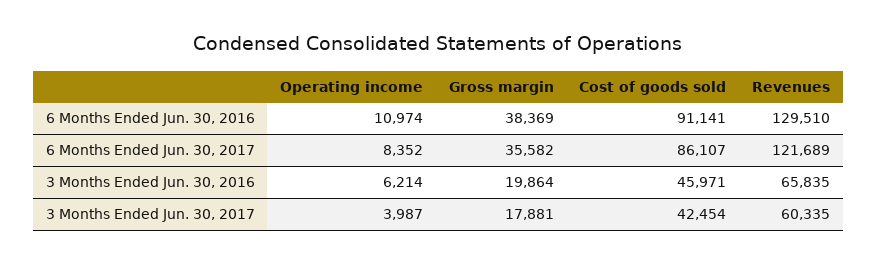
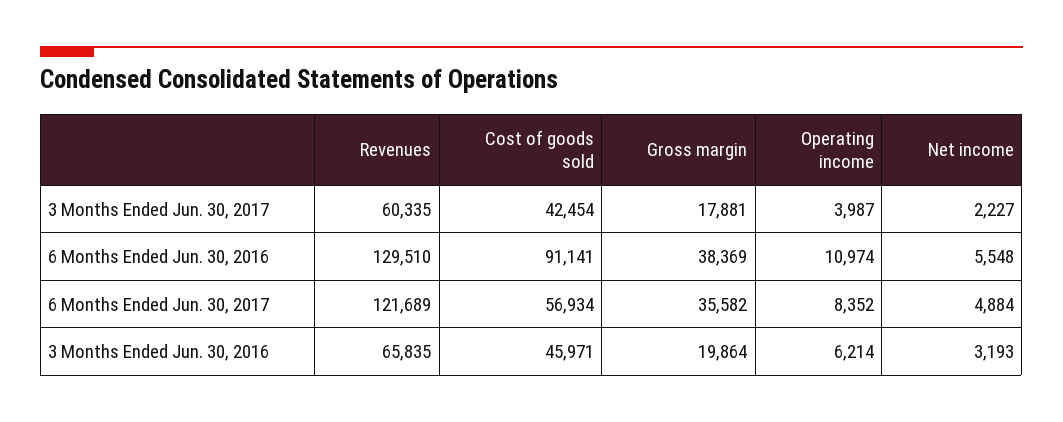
Cost of goods sold, 6 Months Ended Jun. 30, 2017: 86107 -> 56934
Net income, 3 Months Ended Jun. 30, 2017: none -> 2227
Net income, 6 Months Ended Jun. 30, 2016: none -> 5548
Net income, 6 Months Ended Jun. 30, 2017: none -> 4884
Net income, 3 Months Ended Jun. 30, 2016: none -> 3193

